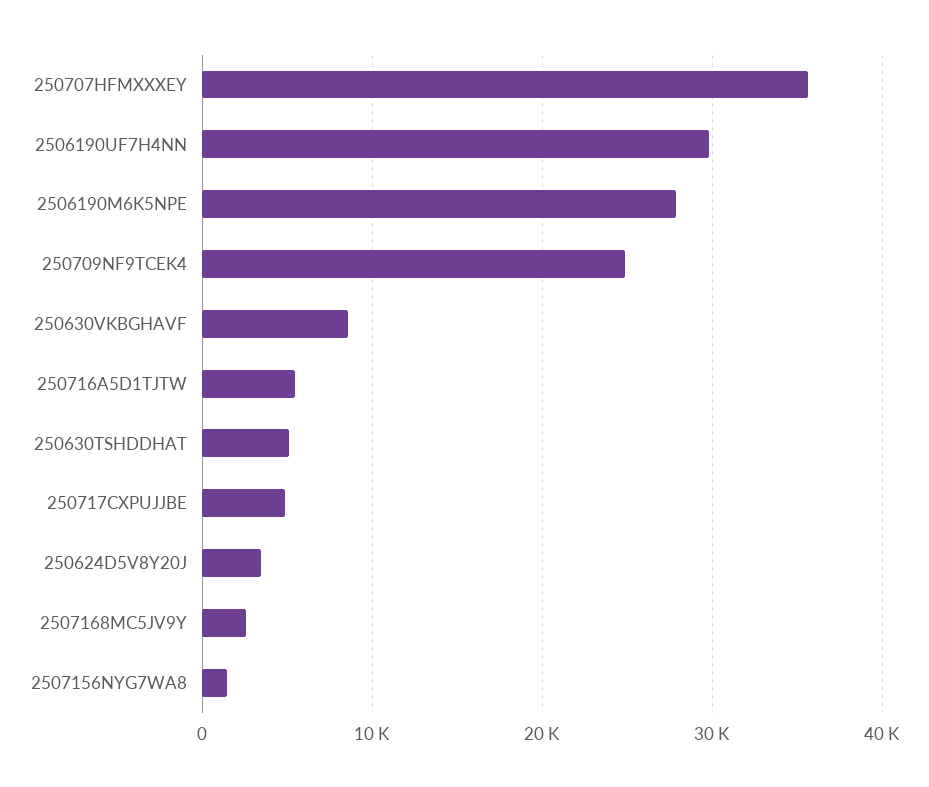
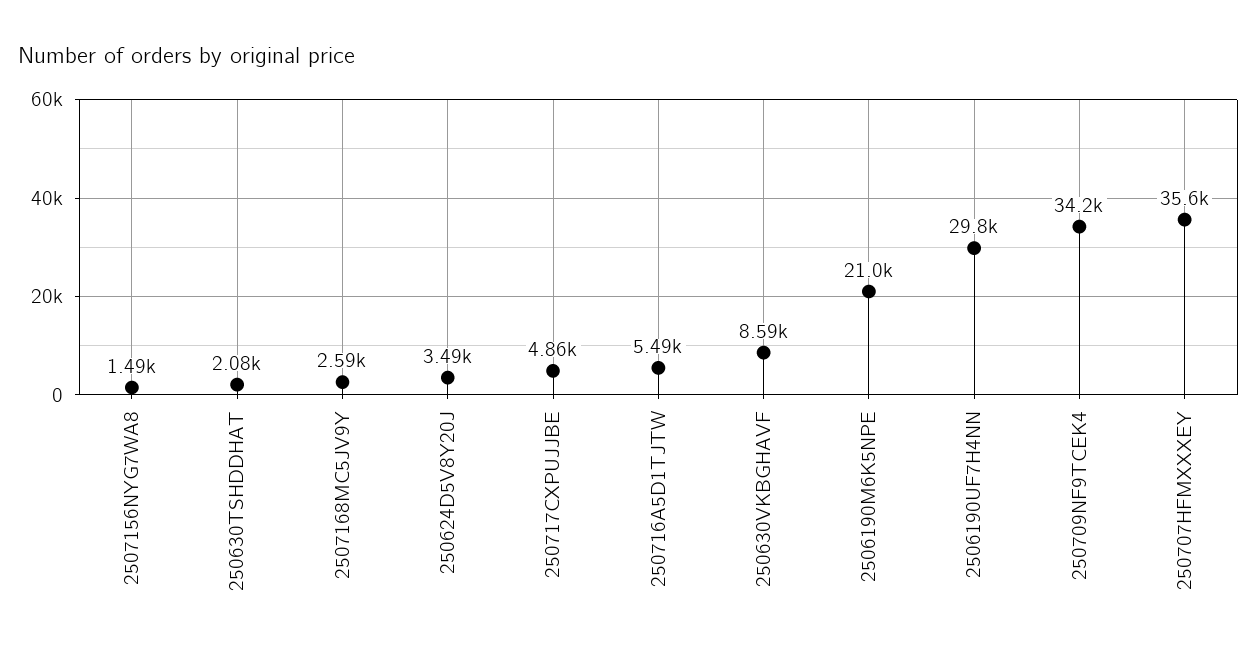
2506190M6K5NPE: 28000 -> 21000
250709NF9TCEK4: 25000 -> 34200
250630TSHDDHAT: 5000 -> 2080

